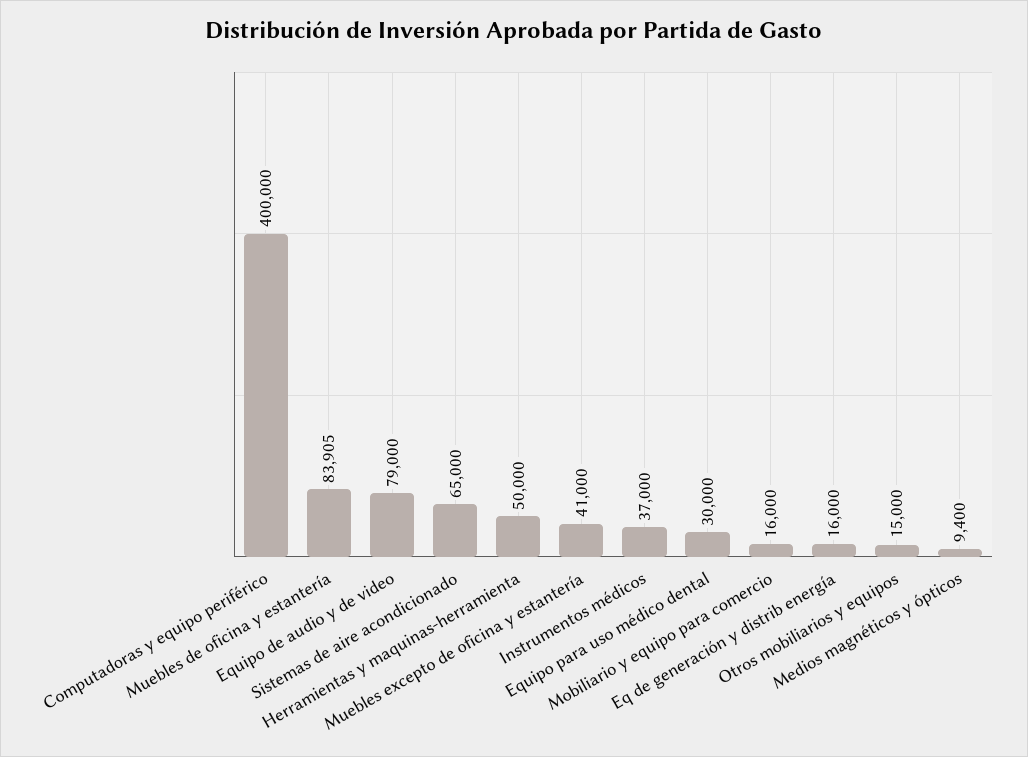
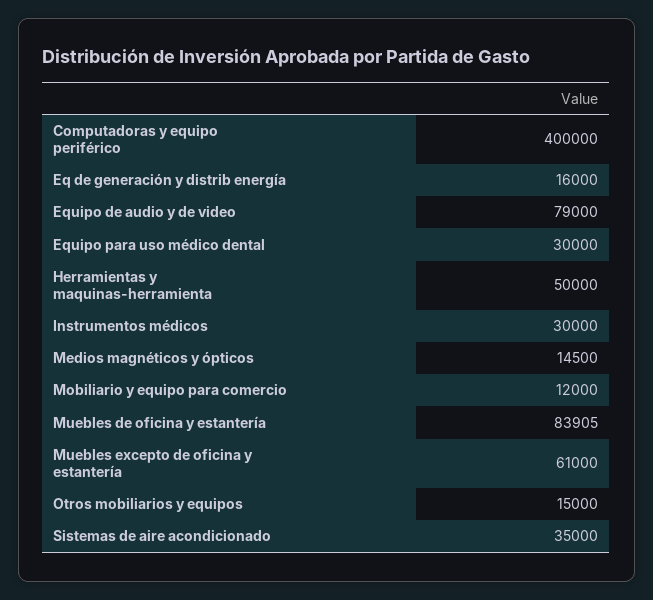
Sistemas de aire acondicionado: 65000 -> 35000
Muebles excepto de oficina y estantería: 41000 -> 61000
Instrumentos médicos: 37000 -> 30000
Mobiliario y equipo para comercio: 16000 -> 12000
Medios magnéticos y ópticos: 9400 -> 14500

